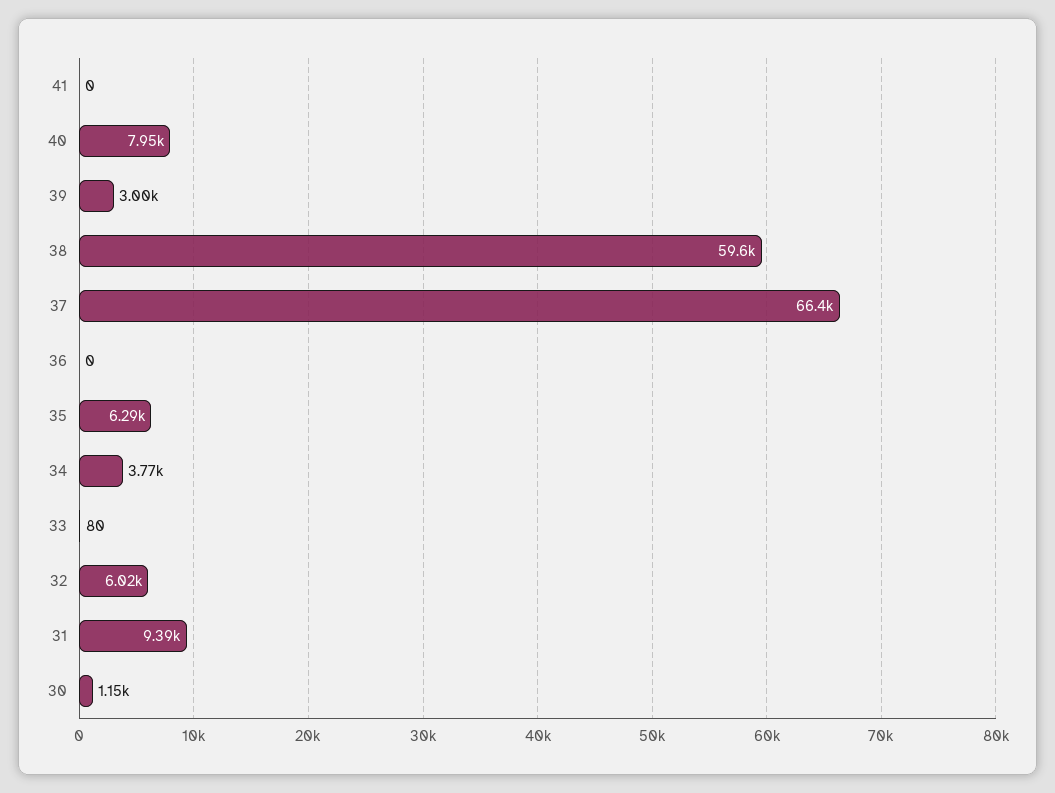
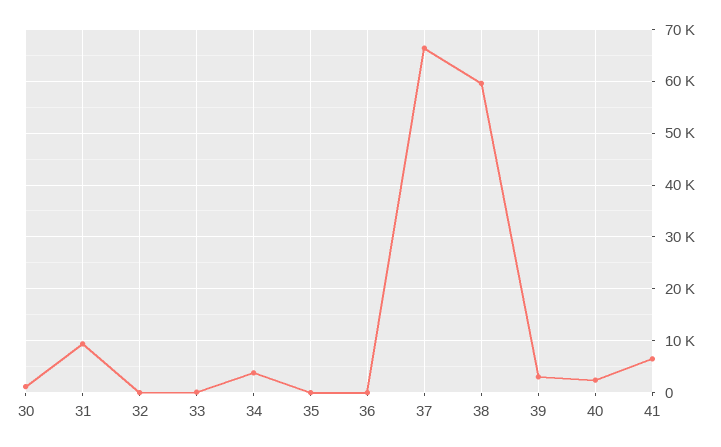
41: 0 -> 6000
40: 7950 -> 2000
35: 6290 -> 0
32: 6020 -> 0

